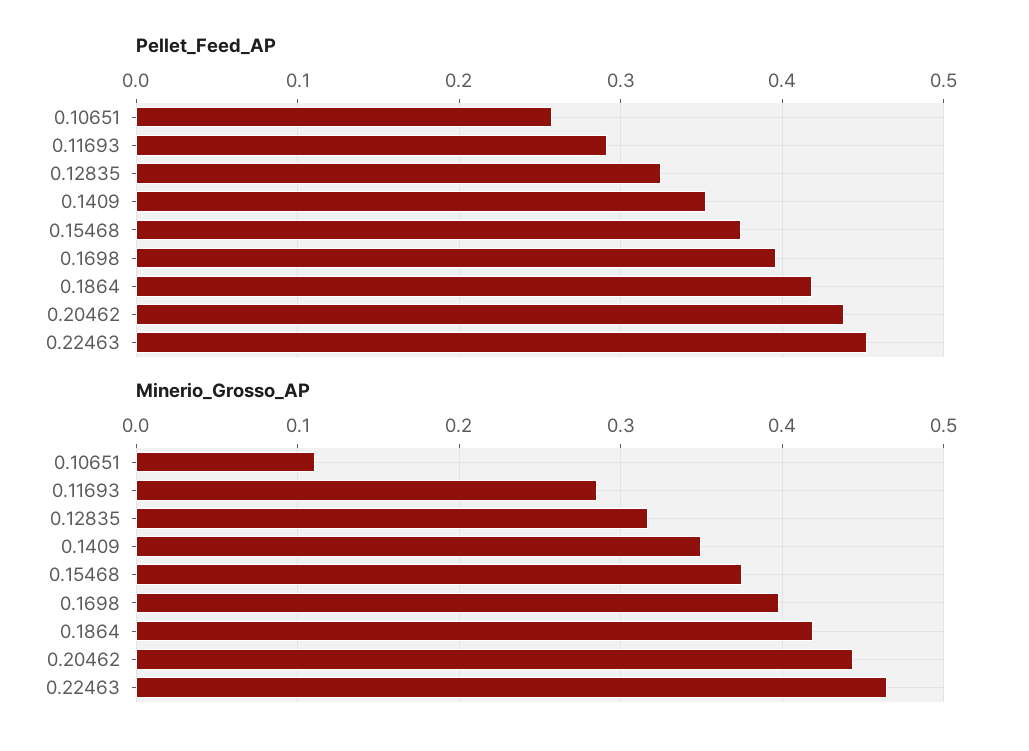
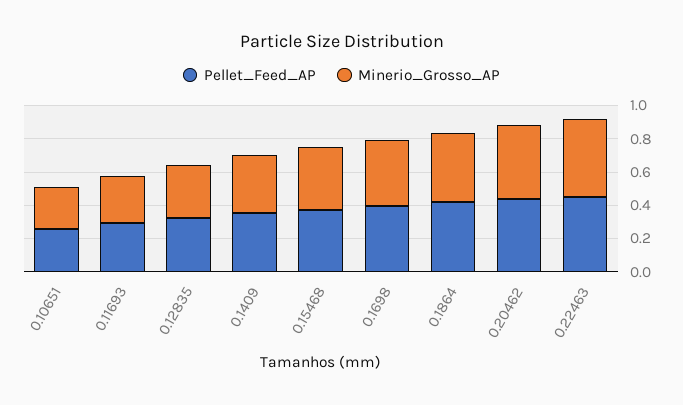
Minerio_Grosso_AP, 0.10651: 0.11 -> 0.25

